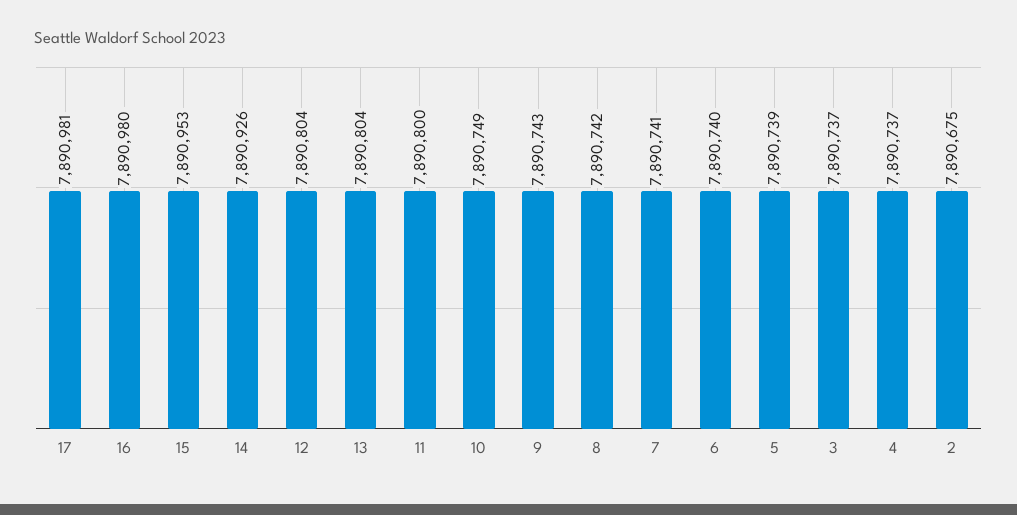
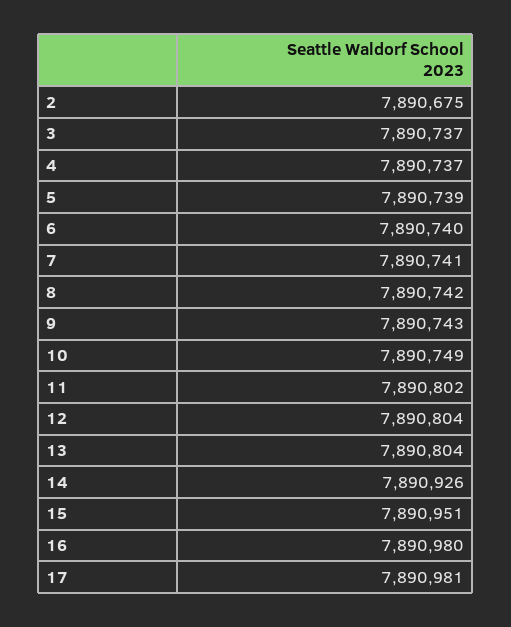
15: 7890953 -> 7890951
11: 7890800 -> 7890802

